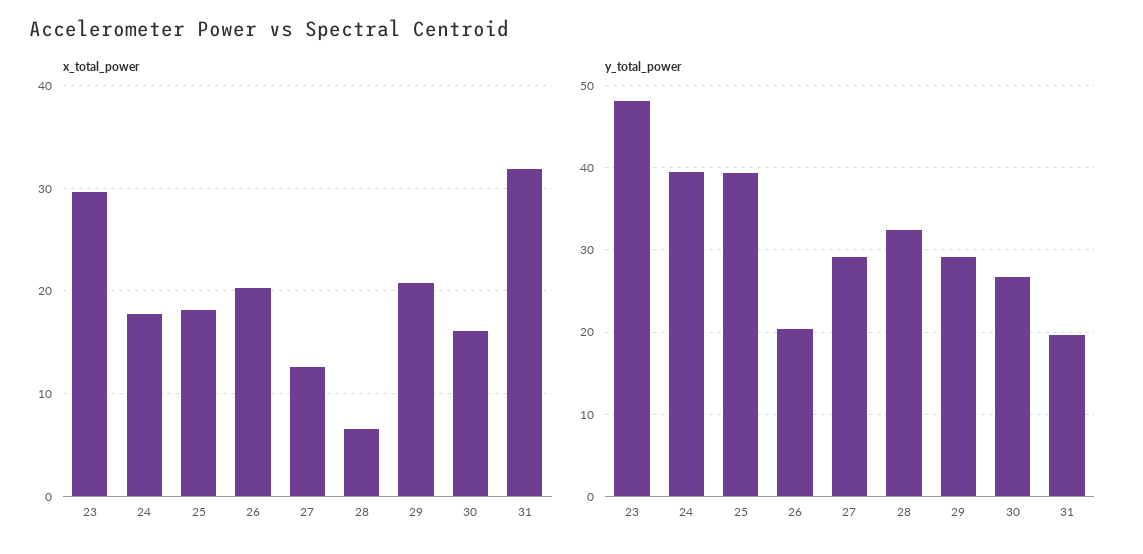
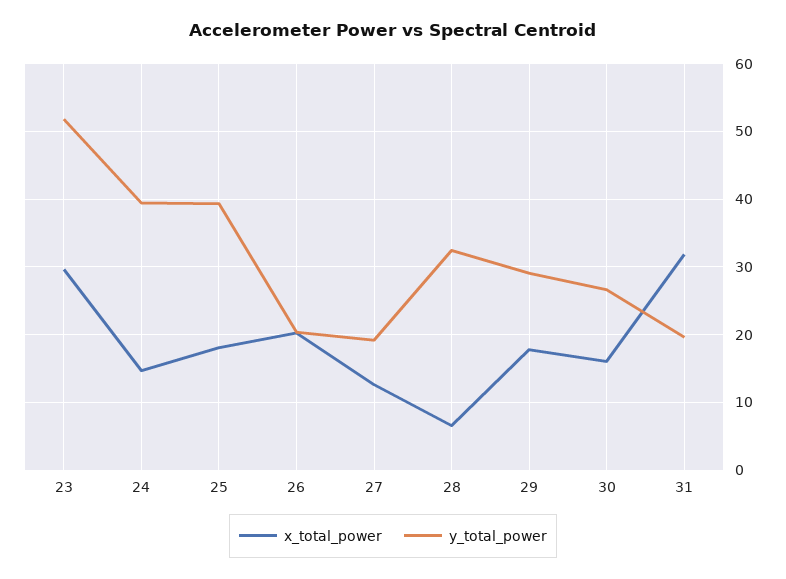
x_total_power, 24: 18 -> 15
x_total_power, 29: 21 -> 18
y_total_power, 23: 48 -> 52
y_total_power, 27: 29 -> 19

